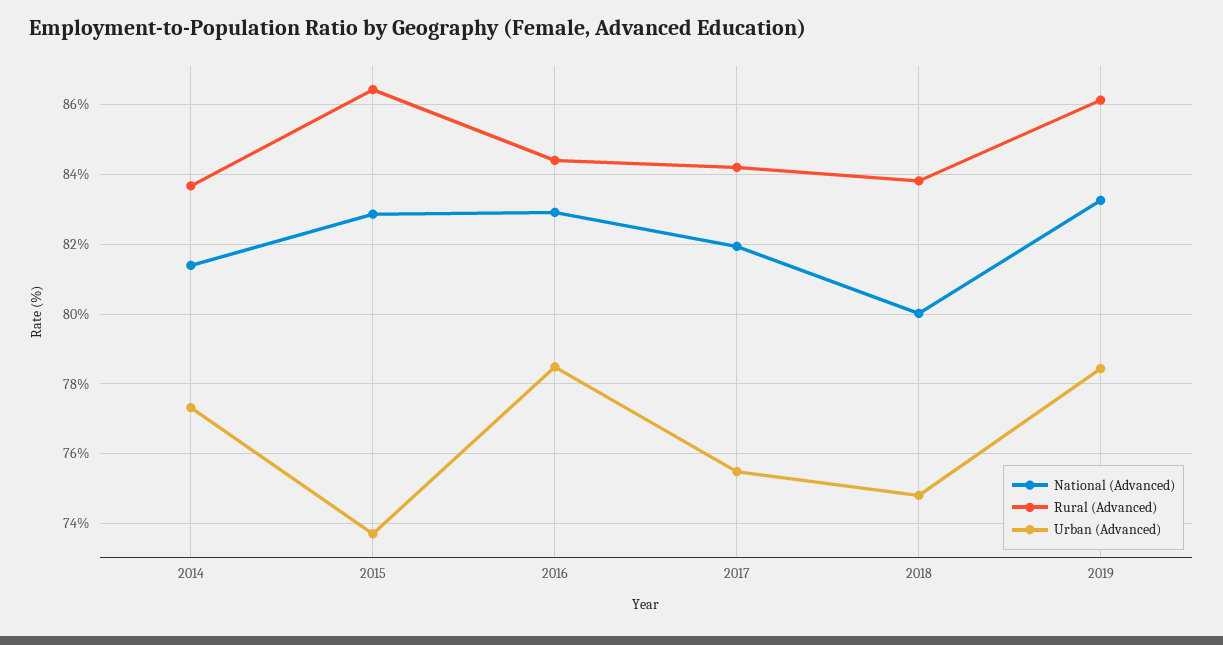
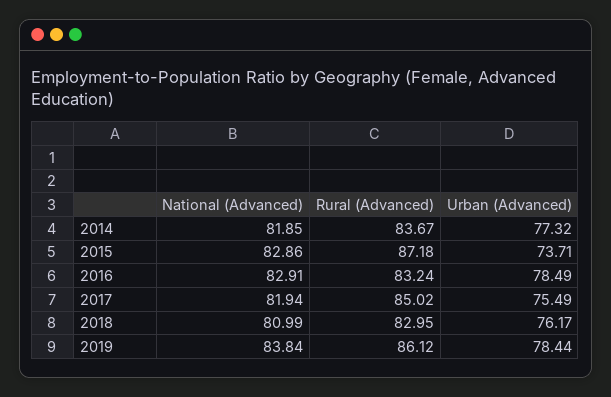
National (Advanced), 2014: 81.4 -> 81.85
Rural (Advanced), 2015: 86.4 -> 87.18
Rural (Advanced), 2016: 84.4 -> 83.24
Rural (Advanced), 2017: 84.2 -> 85.02
National (Advanced), 2018: 80 -> 80.99
Rural (Advanced), 2018: 83.8 -> 82.95
Urban (Advanced), 2018: 74.8 -> 76.17
National (Advanced), 2019: 83.2 -> 83.84

